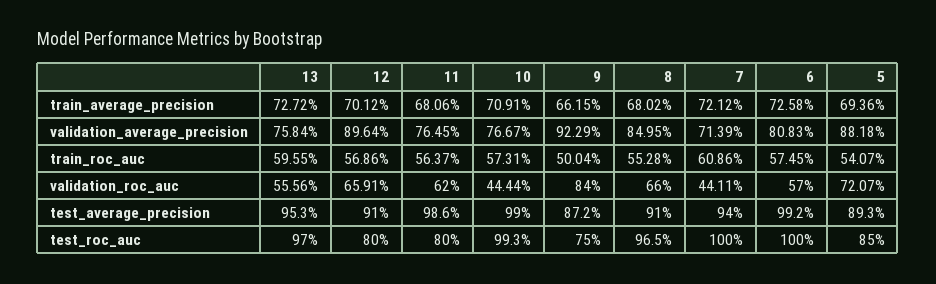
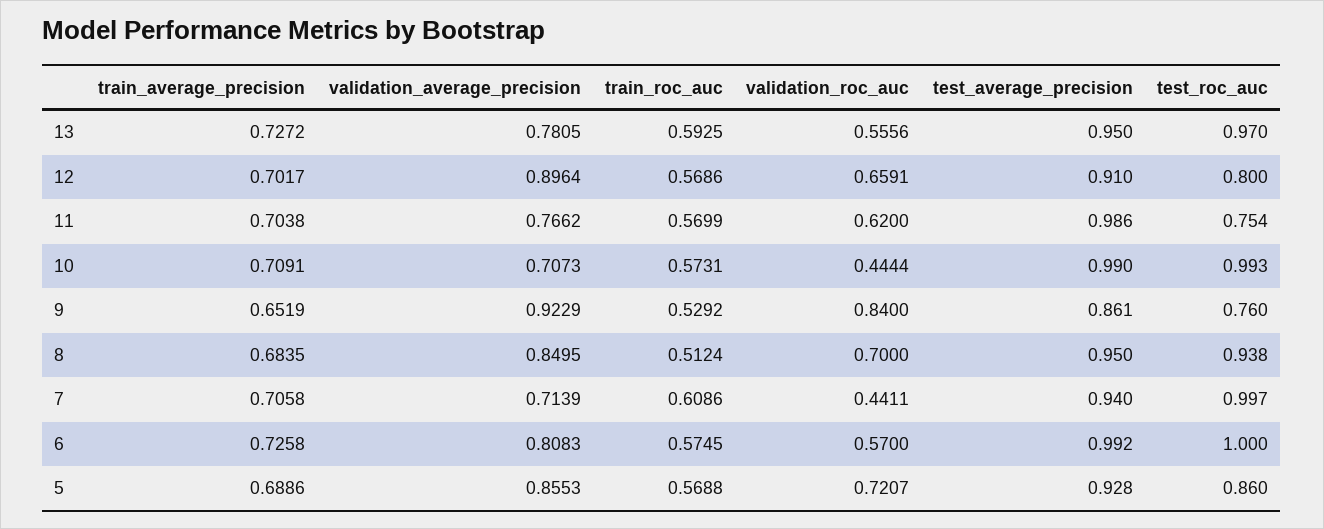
12, train_average_precision: 0.7012 -> 0.7017
11, train_average_precision: 0.6806 -> 0.7038
9, train_average_precision: 0.6615 -> 0.6519
8, train_average_precision: 0.6802 -> 0.6835
7, train_average_precision: 0.7212 -> 0.7058
5, train_average_precision: 0.6936 -> 0.6886
13, validation_average_precision: 0.7584 -> 0.7805
11, validation_average_precision: 0.7645 -> 0.7662
10, validation_average_precision: 0.7667 -> 0.7073
5, validation_average_precision: 0.8818 -> 0.8553
13, train_roc_auc: 0.5955 -> 0.5925
11, train_roc_auc: 0.5637 -> 0.5699
9, train_roc_auc: 0.5004 -> 0.5292
8, train_roc_auc: 0.5528 -> 0.5124
5, train_roc_auc: 0.5407 -> 0.5688
8, validation_roc_auc: 0.66 -> 0.7
13, test_average_precision: 0.953 -> 0.95
9, test_average_precision: 0.872 -> 0.861
8, test_average_precision: 0.91 -> 0.95
5, test_average_precision: 0.893 -> 0.928
11, test_roc_auc: 0.8 -> 0.754
9, test_roc_auc: 0.75 -> 0.76
8, test_roc_auc: 0.965 -> 0.938
7, test_roc_auc: 1 -> 0.997
5, test_roc_auc: 0.85 -> 0.86

